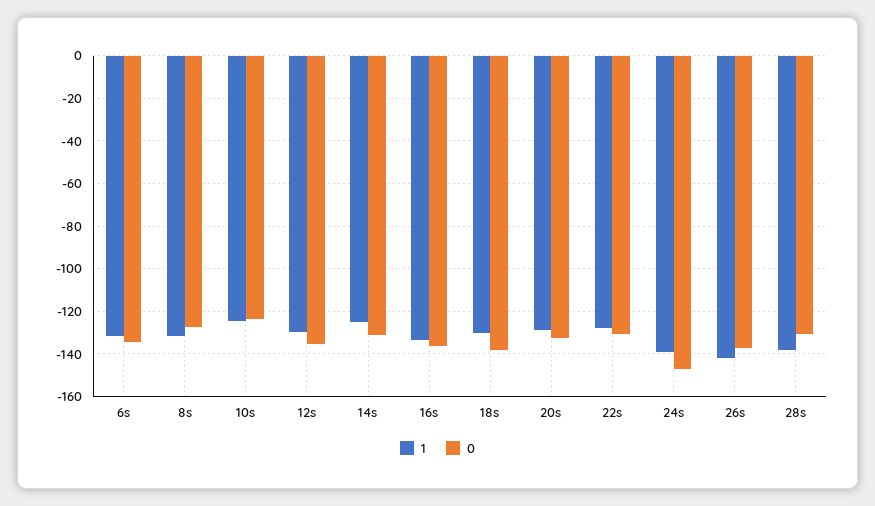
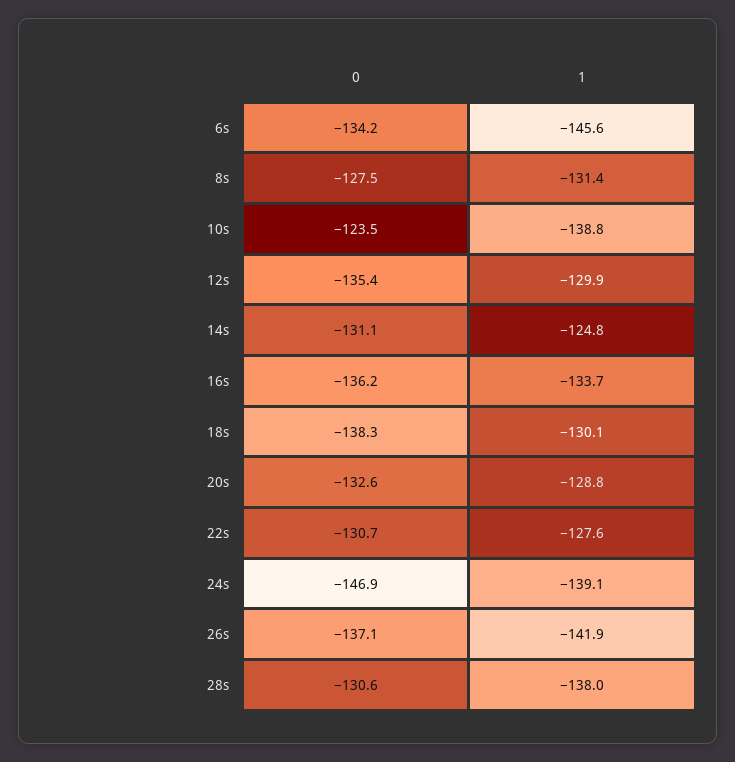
1, 6s: -130 -> -145.6
1, 10s: -125 -> -138.8

